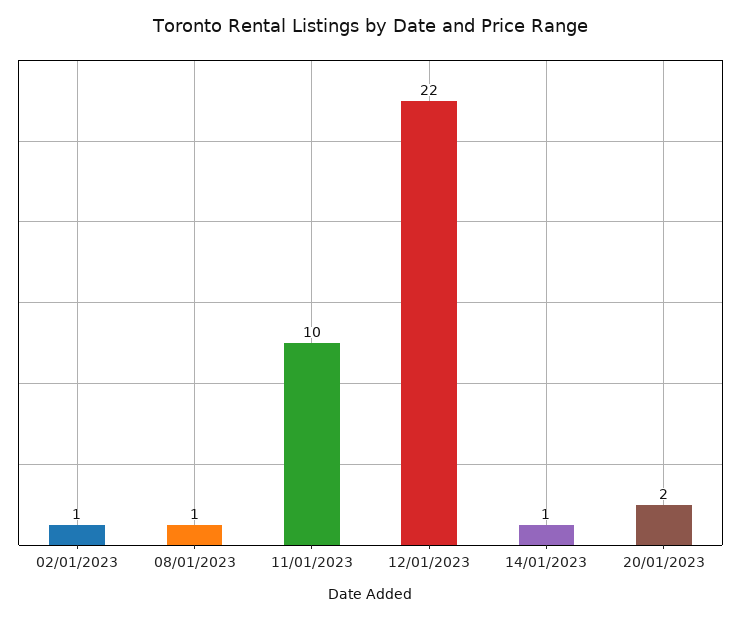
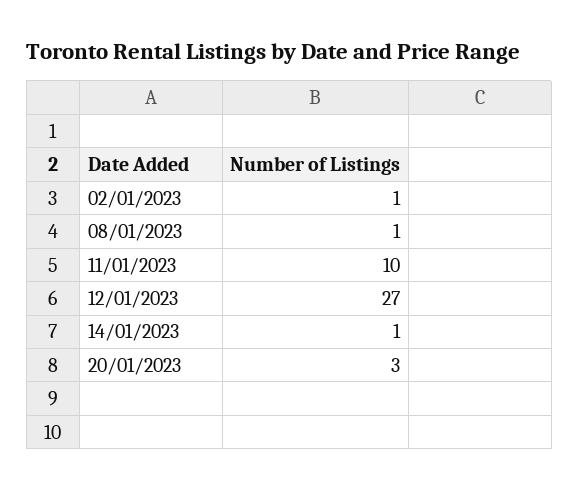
12/01/2023: 22 -> 27
20/01/2023: 2 -> 3

